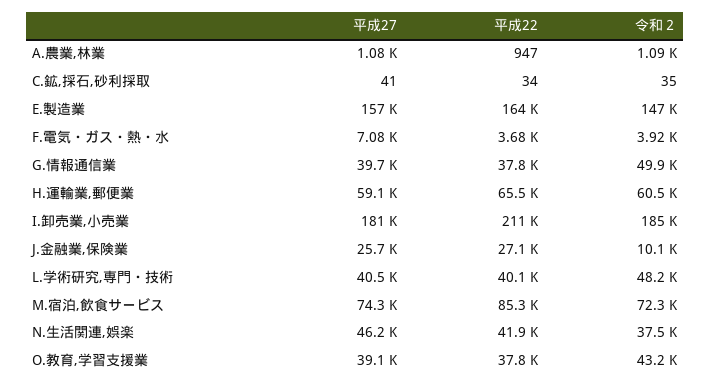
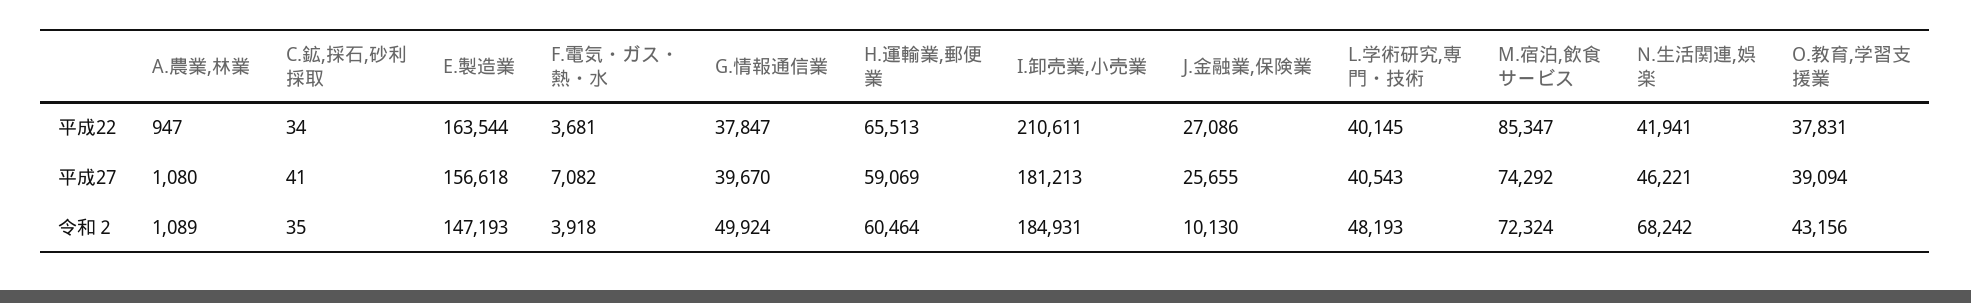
令和２, N.生活関連,娯楽: 37500 -> 68242

